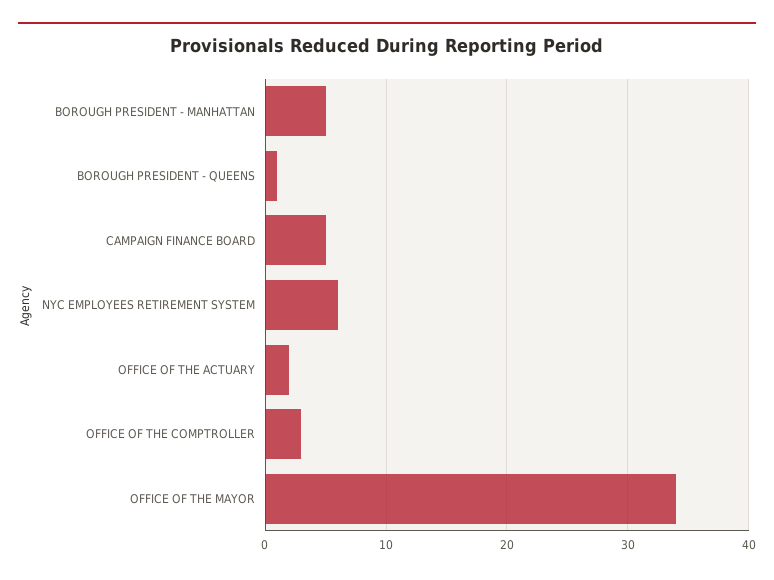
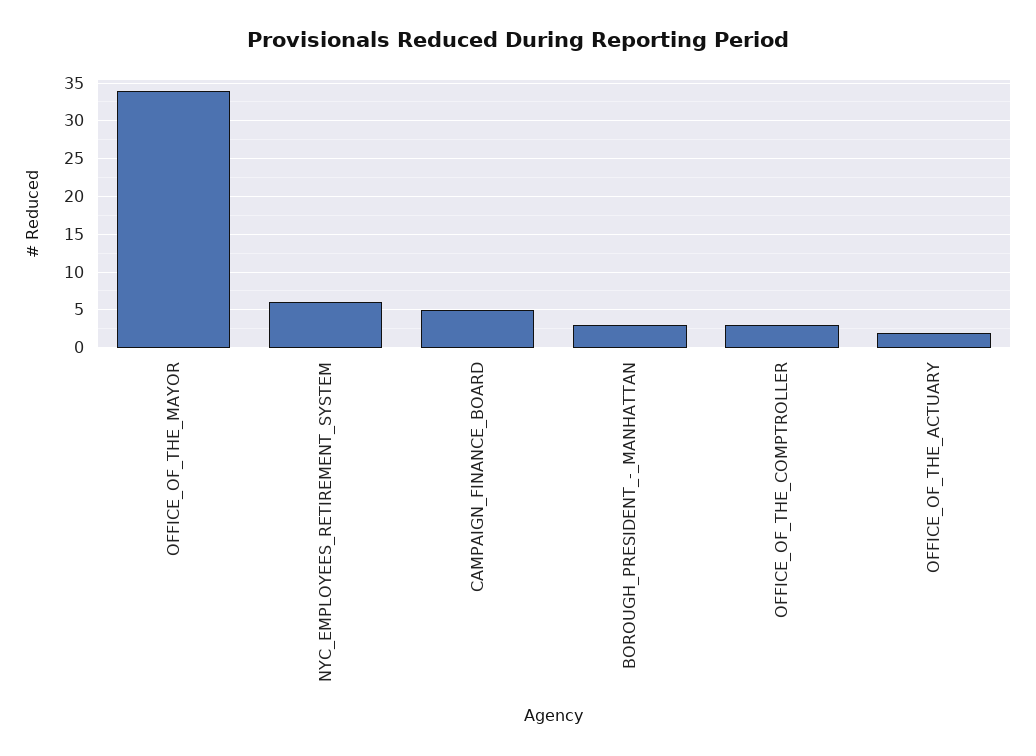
BOROUGH PRESIDENT - MANHATTAN: 5 -> 3
BOROUGH PRESIDENT - QUEENS: 1 -> none

